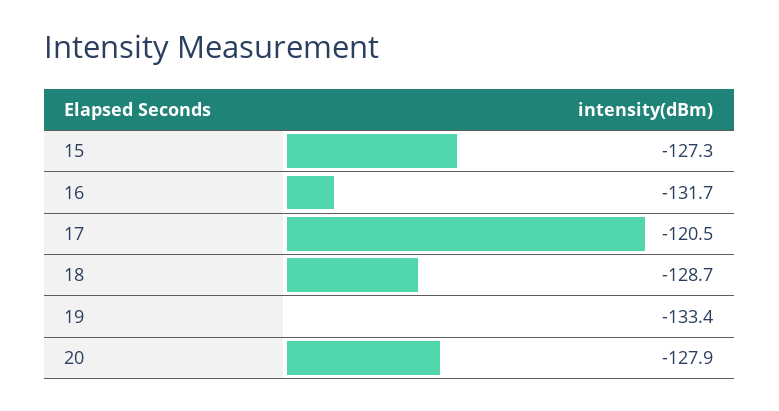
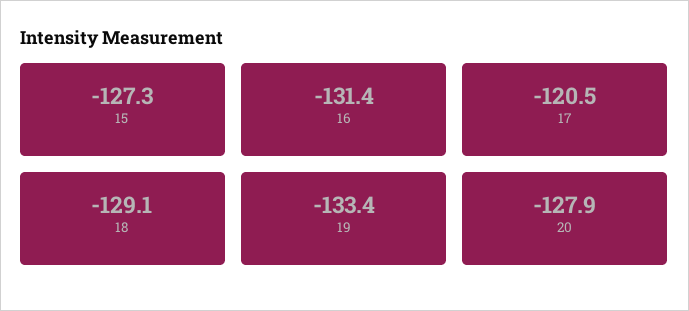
16: -131.7 -> -131.4
18: -128.7 -> -129.1

